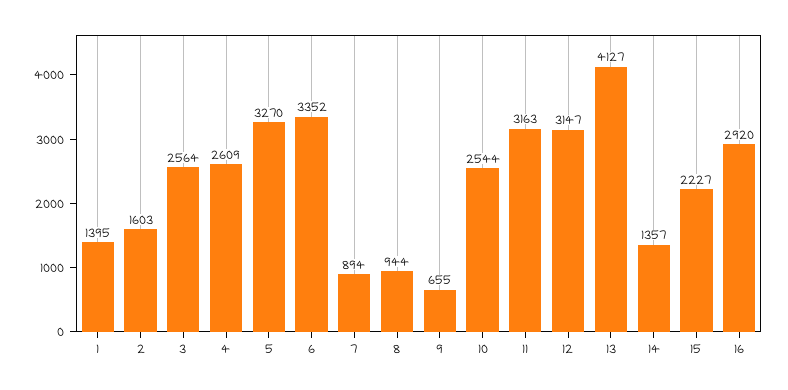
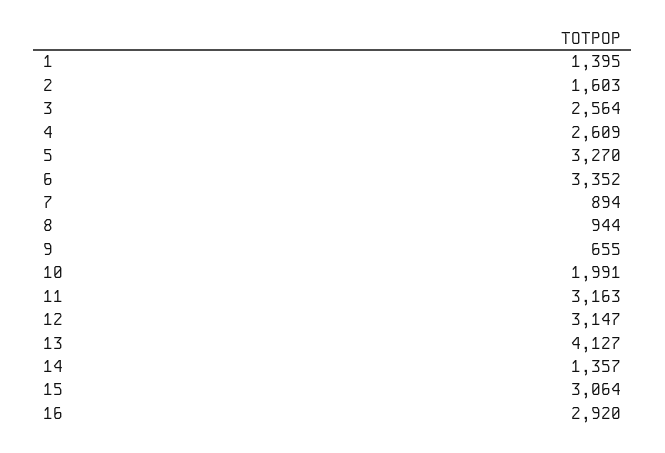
10: 2544 -> 1991
15: 2227 -> 3064

